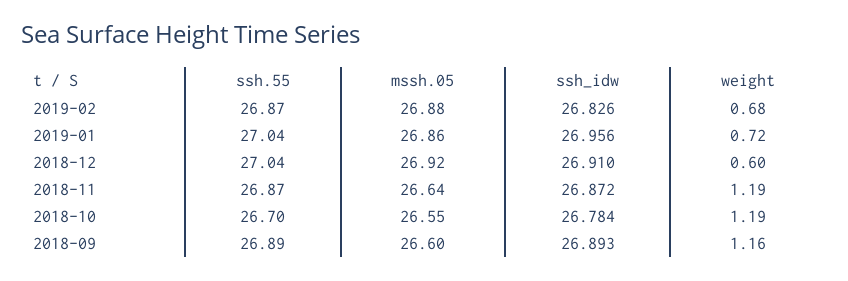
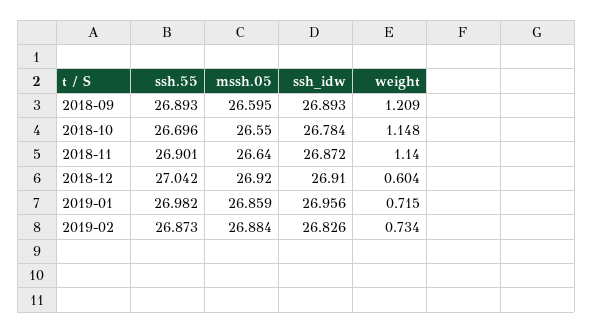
weight, 2019-02: 0.68 -> 0.734
ssh.55, 2019-01: 27.04 -> 26.982
ssh.55, 2018-11: 26.87 -> 26.901
weight, 2018-11: 1.19 -> 1.14
weight, 2018-10: 1.19 -> 1.148
weight, 2018-09: 1.16 -> 1.209

